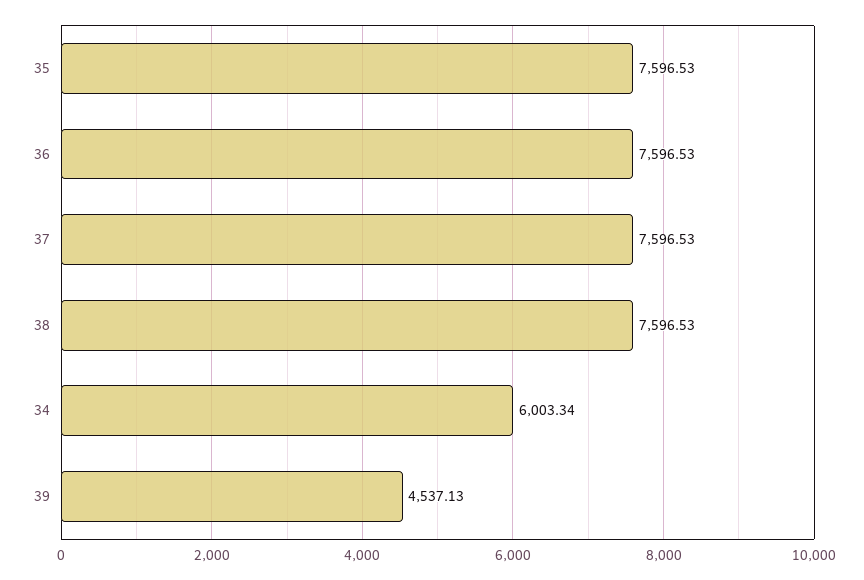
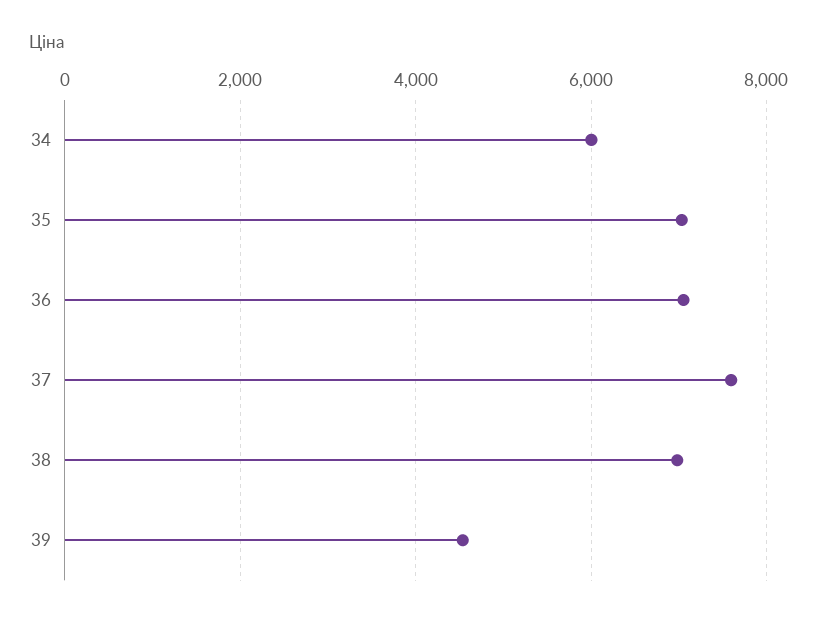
35: 7596.53 -> 7000
36: 7596.53 -> 7000
38: 7596.53 -> 7000

